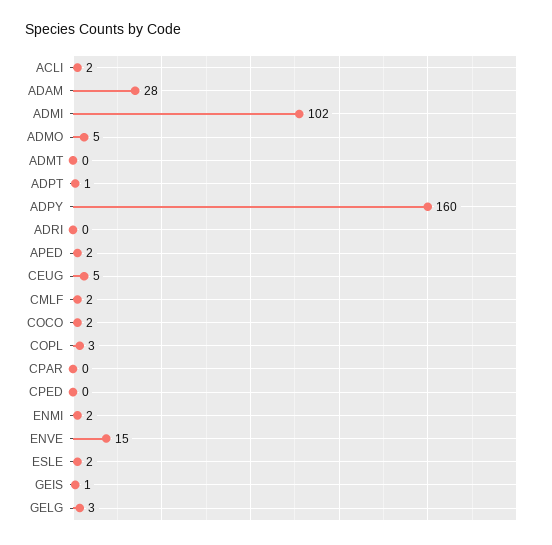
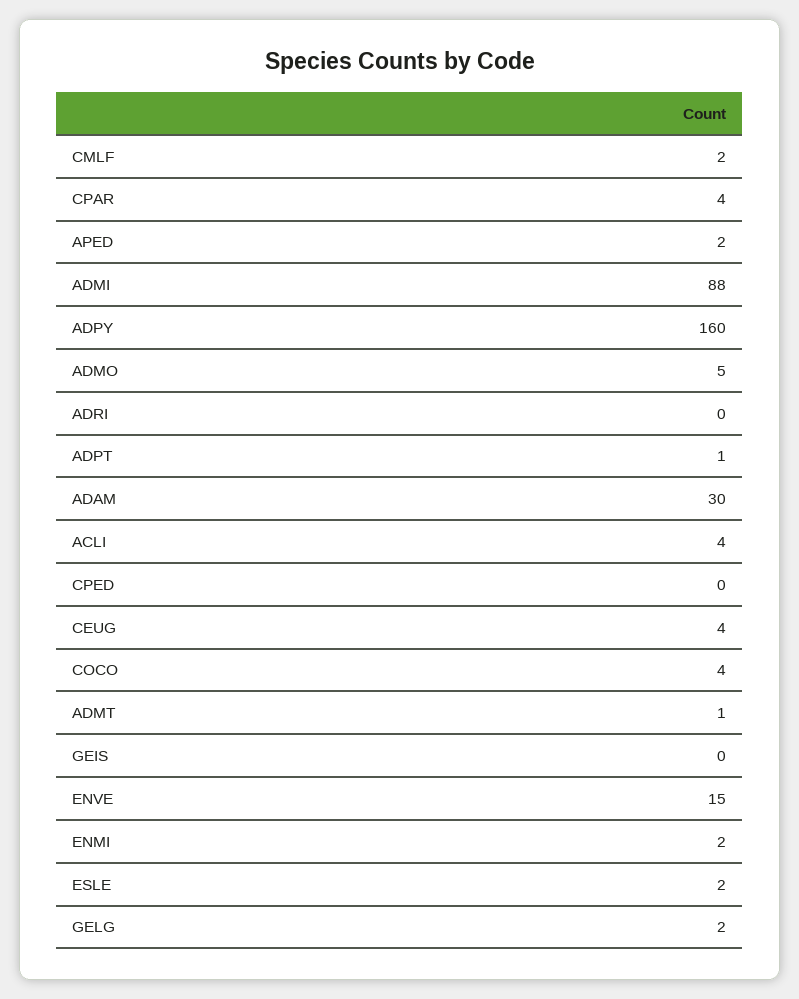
ACLI: 2 -> 4
ADAM: 28 -> 30
ADMI: 102 -> 88
ADMT: 0 -> 1
CEUG: 5 -> 4
COCO: 2 -> 4
COPL: 3 -> none
CPAR: 0 -> 4
GEIS: 1 -> 0
GELG: 3 -> 2

